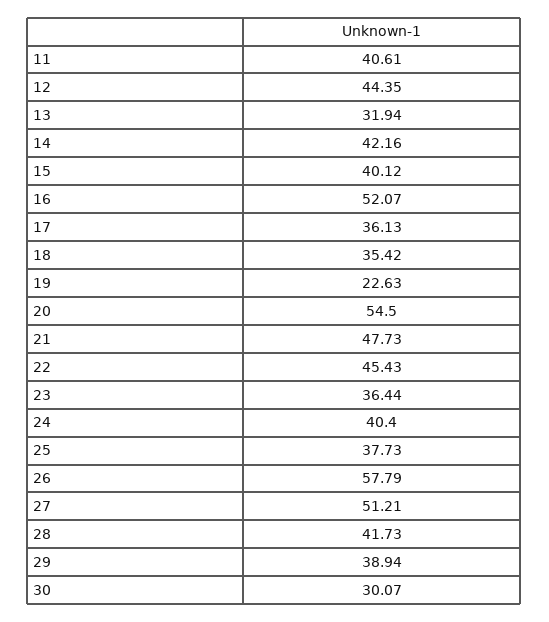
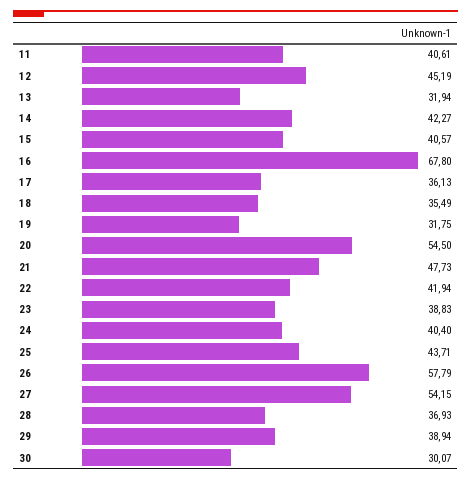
12: 44.35 -> 45.19
14: 42.16 -> 42.27
15: 40.12 -> 40.57
16: 52.07 -> 67.8
18: 35.42 -> 35.49
19: 22.63 -> 31.75
22: 45.43 -> 41.94
23: 36.44 -> 38.83
25: 37.73 -> 43.71
27: 51.21 -> 54.15
28: 41.73 -> 36.93

